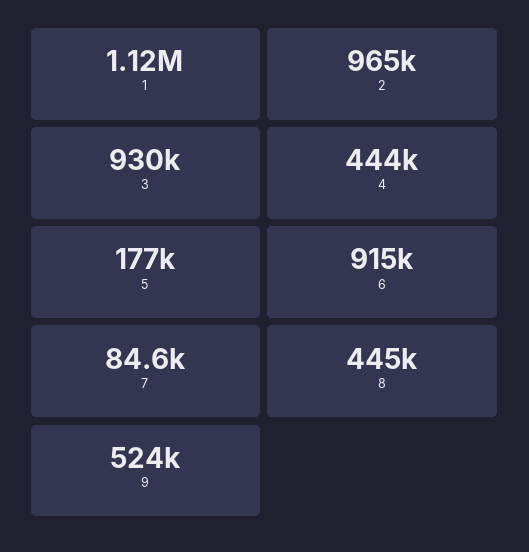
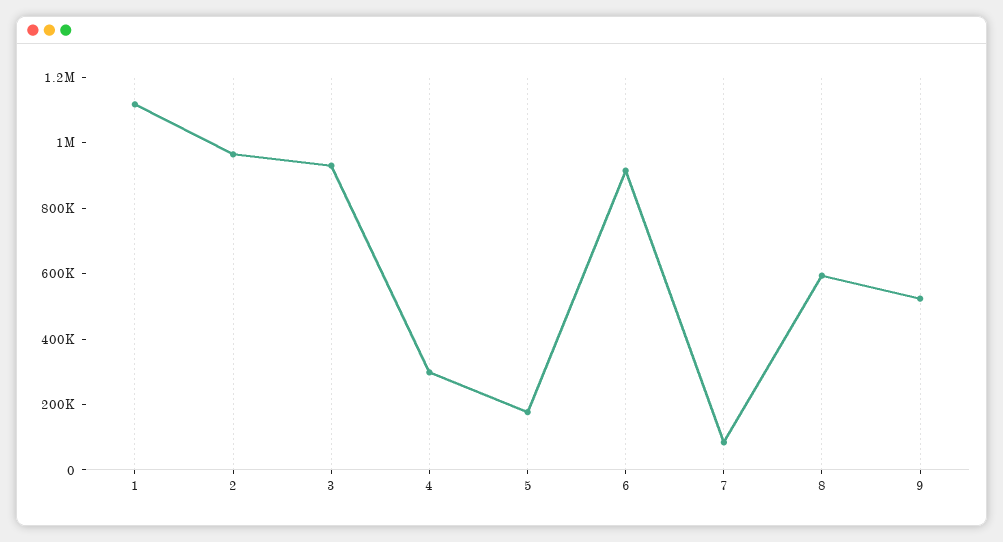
4: 444000 -> 300000
8: 445000 -> 600000

